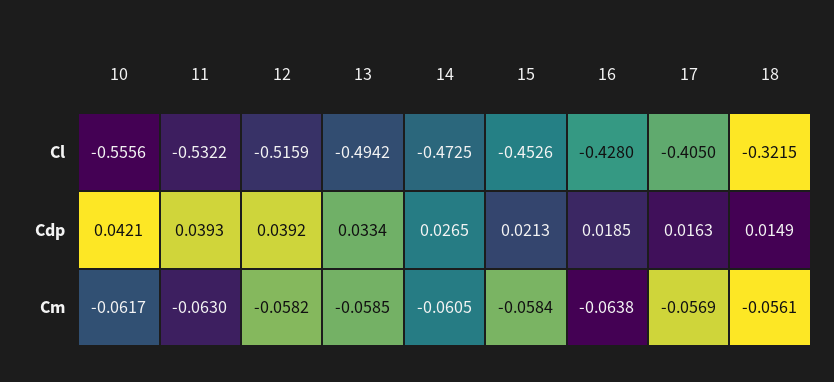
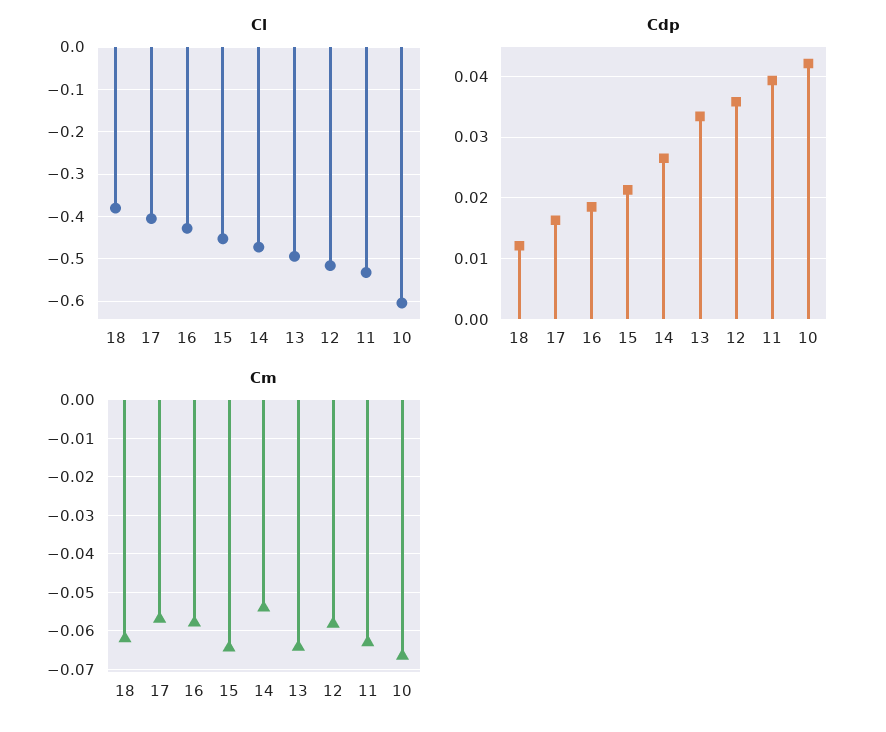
Cl, 10: -0.5556 -> -0.6
Cl, 18: -0.3215 -> -0.38
Cdp, 12: 0.0392 -> 0.036
Cdp, 18: 0.0149 -> 0.012
Cm, 10: -0.0617 -> -0.066
Cm, 13: -0.0585 -> -0.064
Cm, 14: -0.0605 -> -0.054
Cm, 15: -0.0584 -> -0.064
Cm, 16: -0.0638 -> -0.058
Cm, 18: -0.0561 -> -0.062

